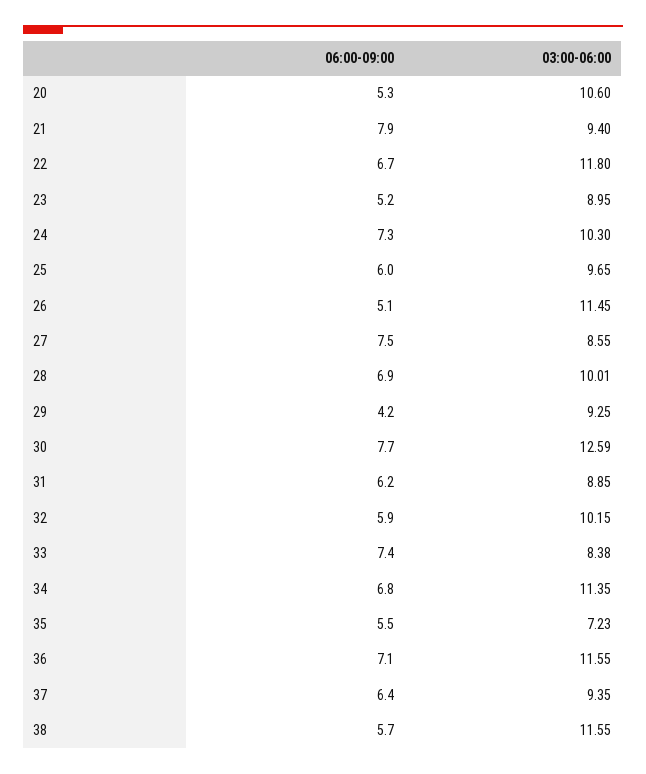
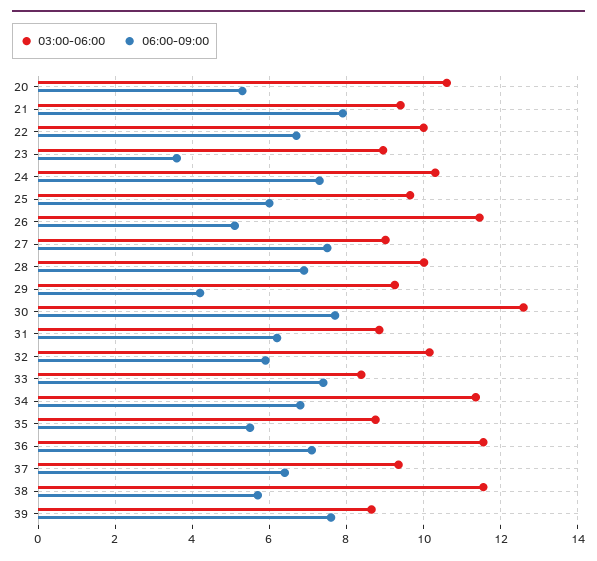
03:00-06:00, 22: 11.8 -> 10
06:00-09:00, 23: 5.2 -> 3.6
03:00-06:00, 27: 8.55 -> 9
03:00-06:00, 35: 7.23 -> 8.8
03:00-06:00, 39: none -> 8.6
06:00-09:00, 39: none -> 7.6

